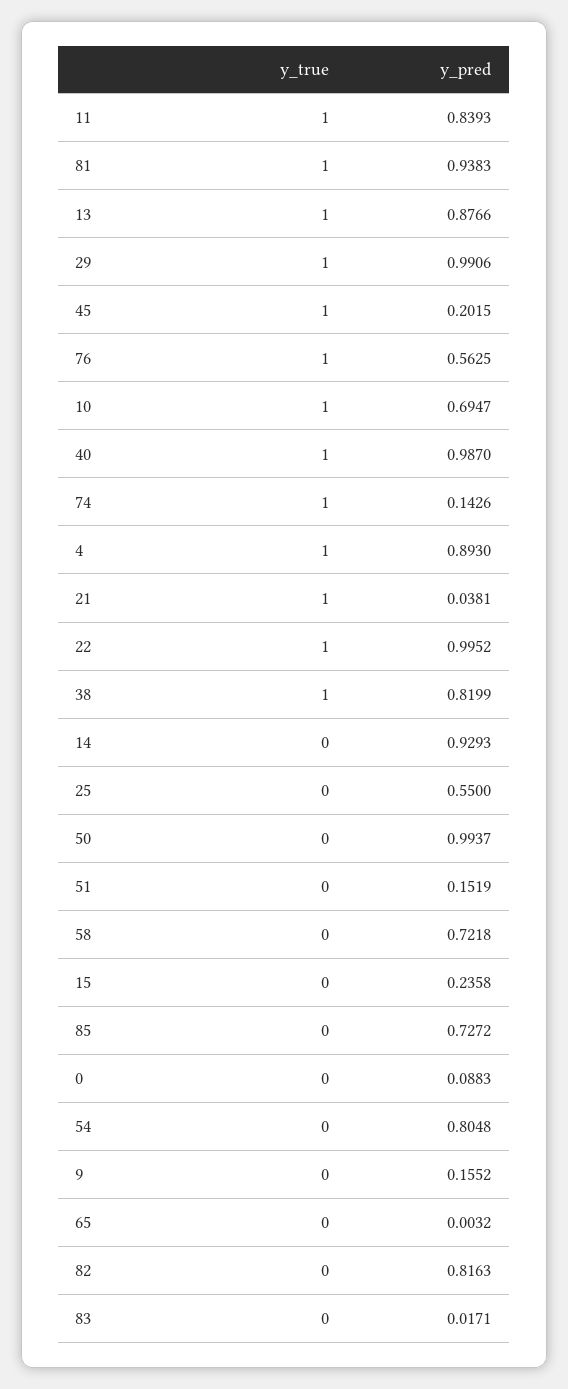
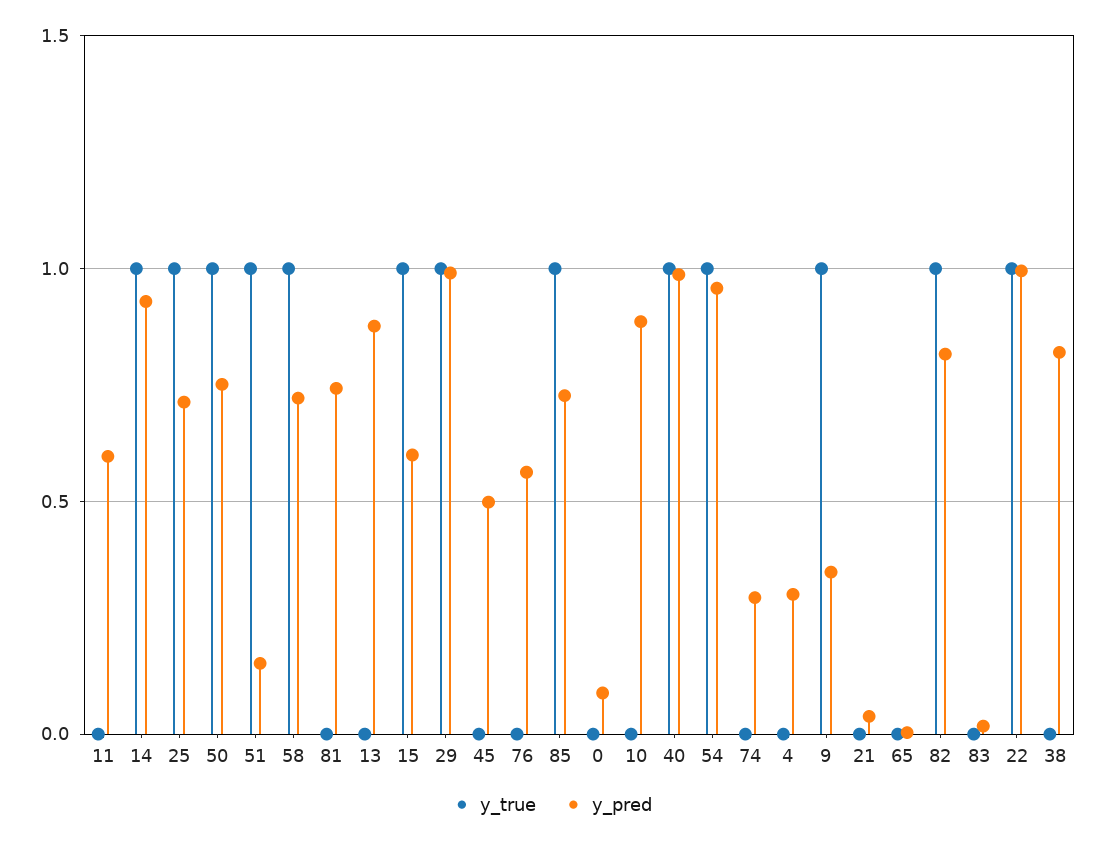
y_true, 11: 1 -> 0
y_pred, 11: 0.8393 -> 0.6
y_true, 81: 1 -> 0
y_pred, 81: 0.9383 -> 0.75
y_true, 13: 1 -> 0
y_true, 45: 1 -> 0
y_pred, 45: 0.2015 -> 0.5
y_true, 76: 1 -> 0
y_true, 10: 1 -> 0
y_pred, 10: 0.6947 -> 0.9
y_true, 74: 1 -> 0
y_pred, 74: 0.1426 -> 0.3
y_true, 4: 1 -> 0
y_pred, 4: 0.893 -> 0.3
y_true, 21: 1 -> 0
y_true, 38: 1 -> 0
y_true, 14: 0 -> 1
y_true, 25: 0 -> 1
y_pred, 25: 0.55 -> 0.7
y_true, 50: 0 -> 1
y_pred, 50: 0.9937 -> 0.75
y_true, 51: 0 -> 1
y_true, 58: 0 -> 1
y_true, 15: 0 -> 1
y_pred, 15: 0.2358 -> 0.6
y_true, 85: 0 -> 1
y_true, 54: 0 -> 1
y_pred, 54: 0.8048 -> 0.95
y_true, 9: 0 -> 1
y_pred, 9: 0.1552 -> 0.35
y_true, 82: 0 -> 1

